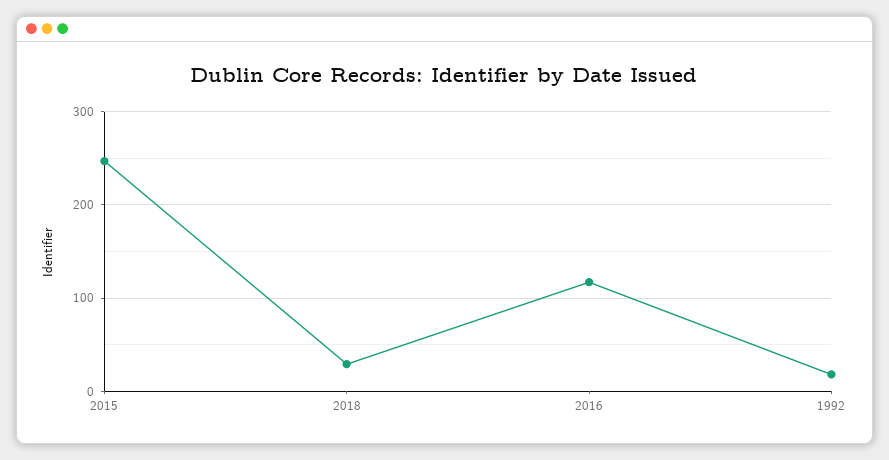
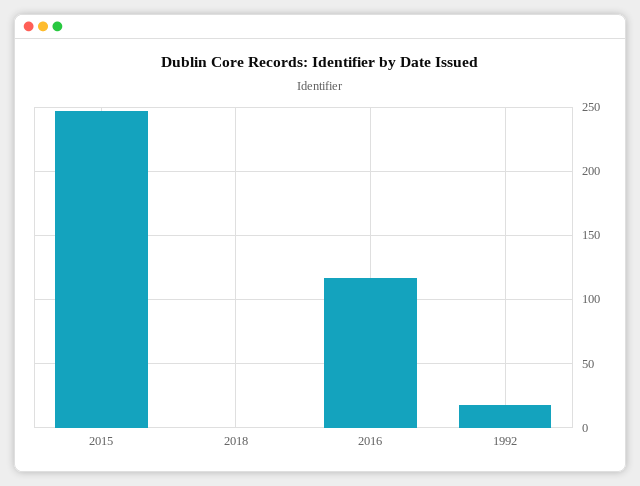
2018: 30 -> 0

